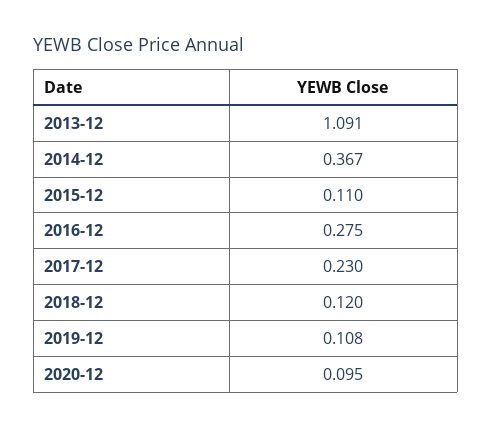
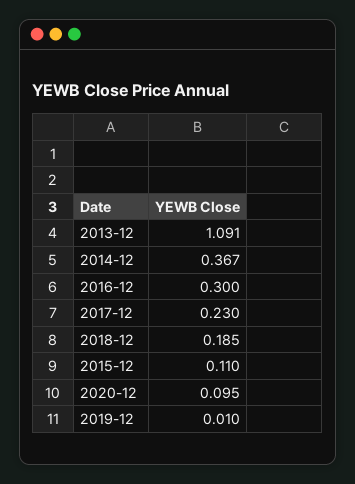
2016-12: 0.275 -> 0.3
2018-12: 0.12 -> 0.185
2019-12: 0.108 -> 0.01

